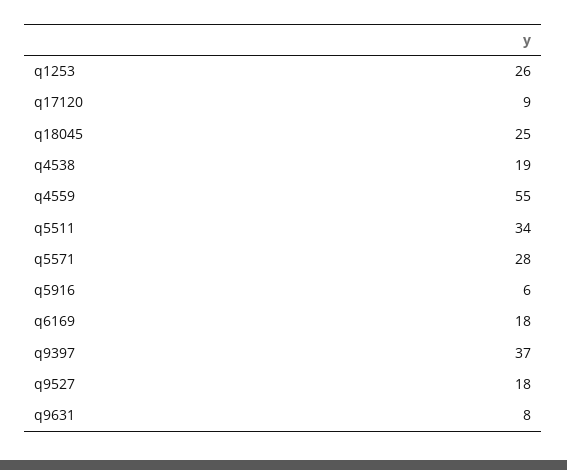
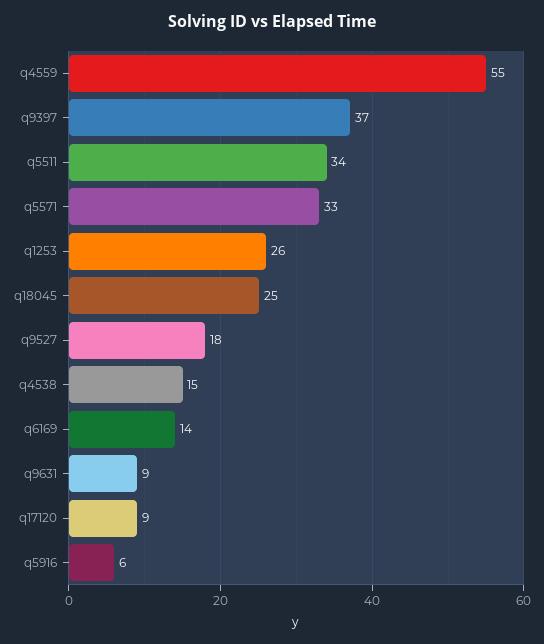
q4538: 19 -> 15
q5571: 28 -> 33
q6169: 18 -> 14
q9631: 8 -> 9

